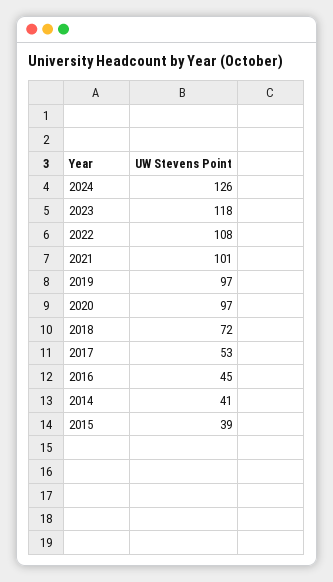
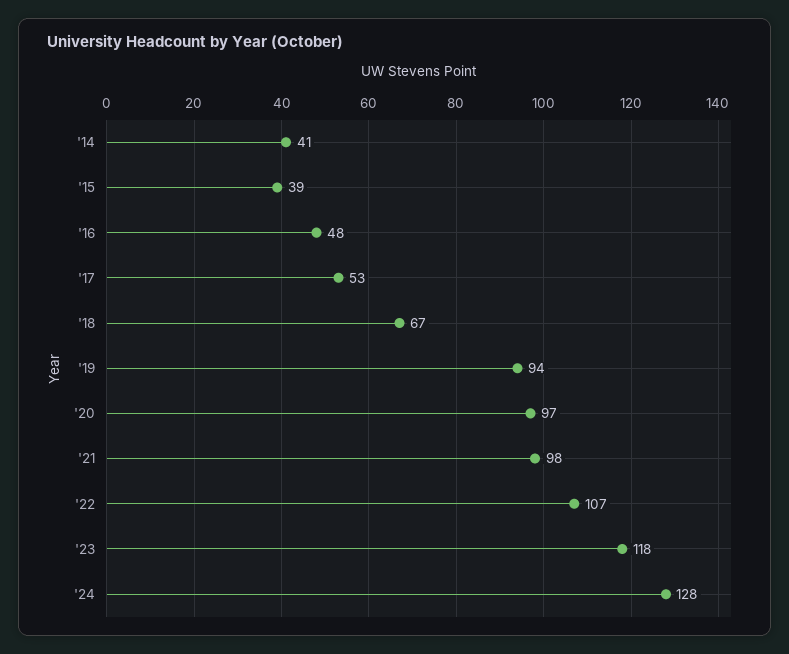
2024: 126 -> 128
2022: 108 -> 107
2021: 101 -> 98
2019: 97 -> 94
2018: 72 -> 67
2016: 45 -> 48

